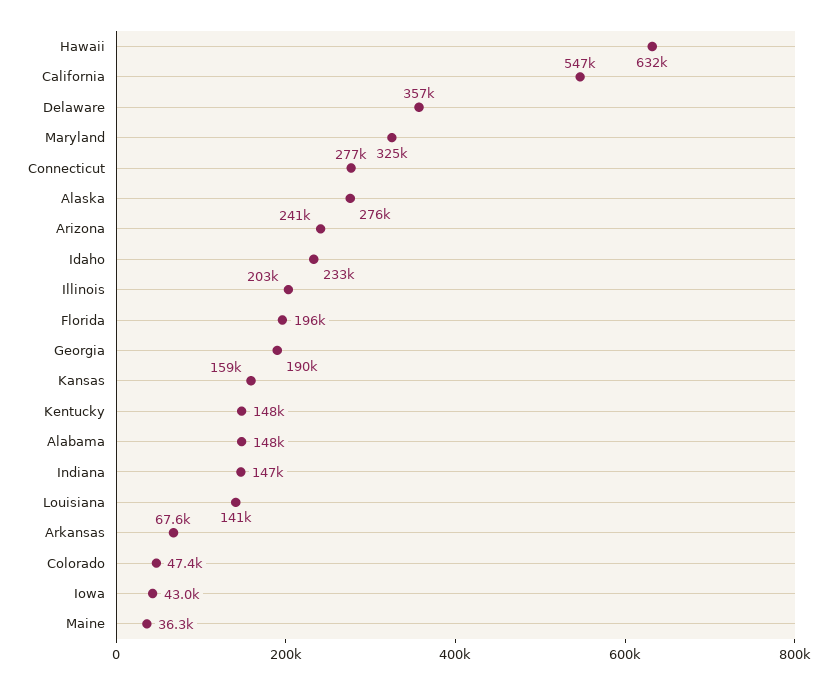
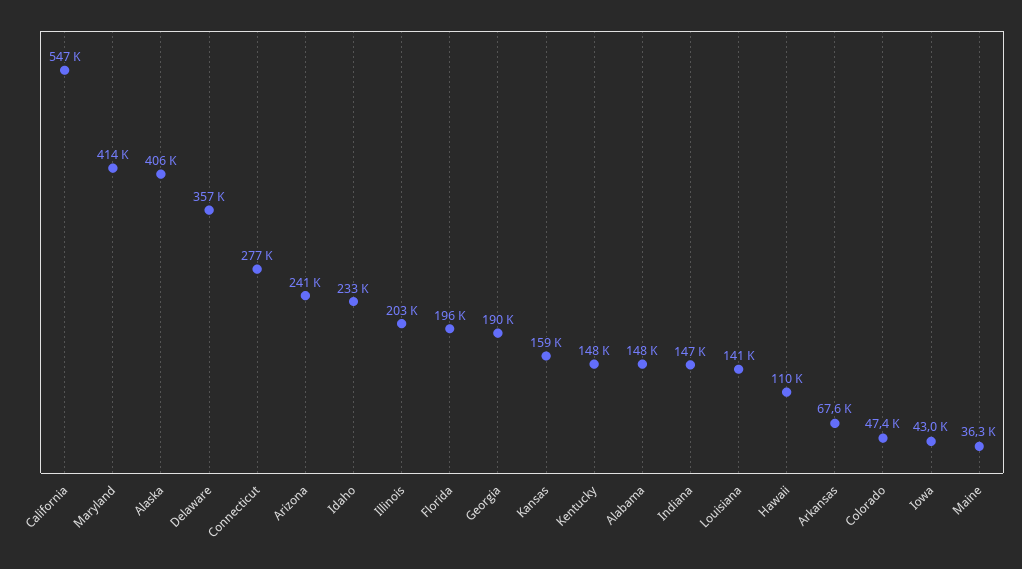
Hawaii: 632000 -> 110000
Maryland: 325000 -> 414000
Alaska: 276000 -> 406000

